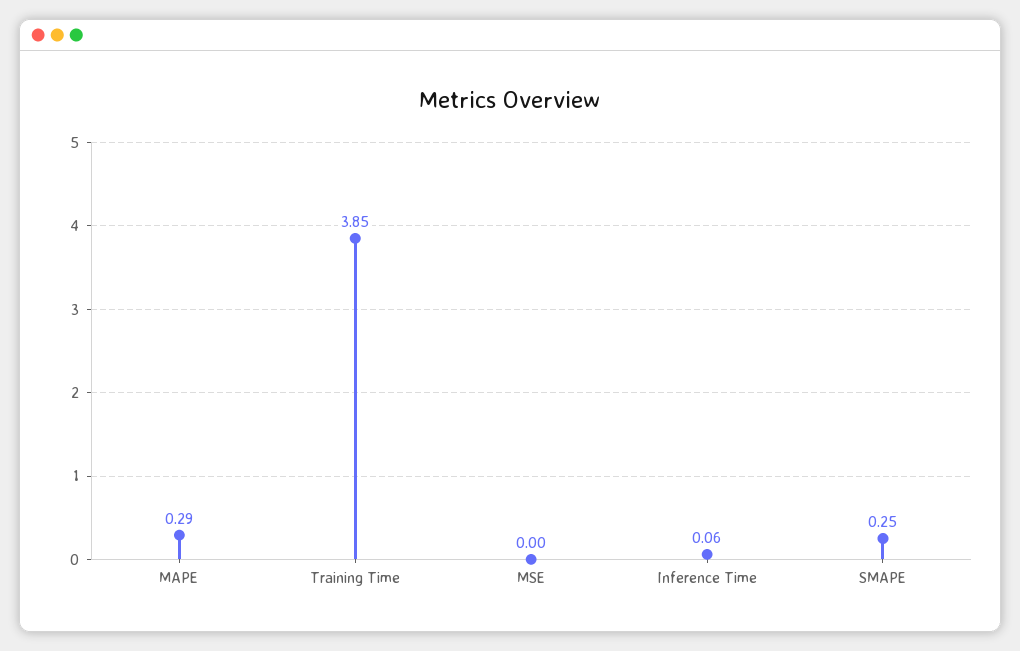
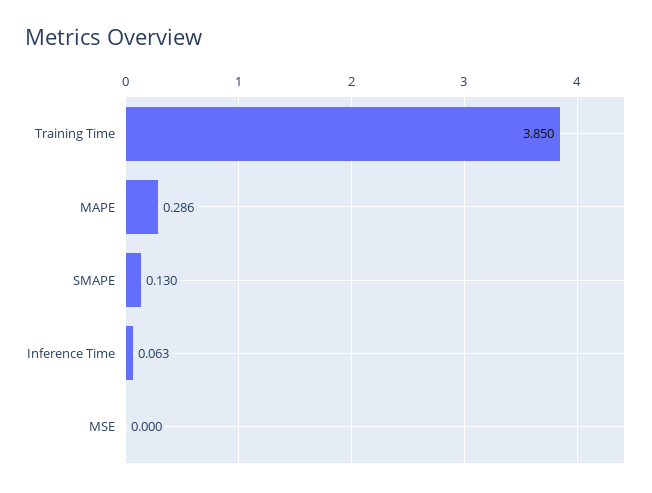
SMAPE: 0.25 -> 0.13

